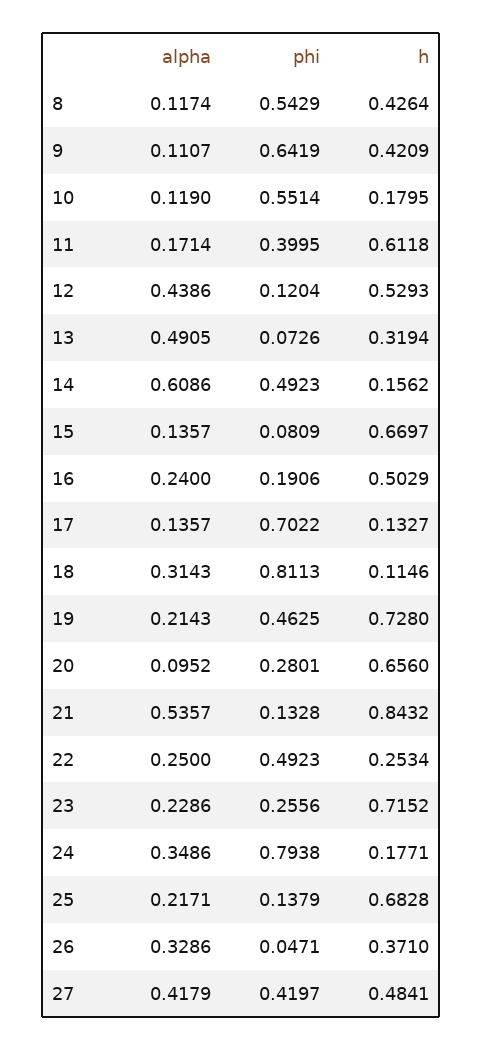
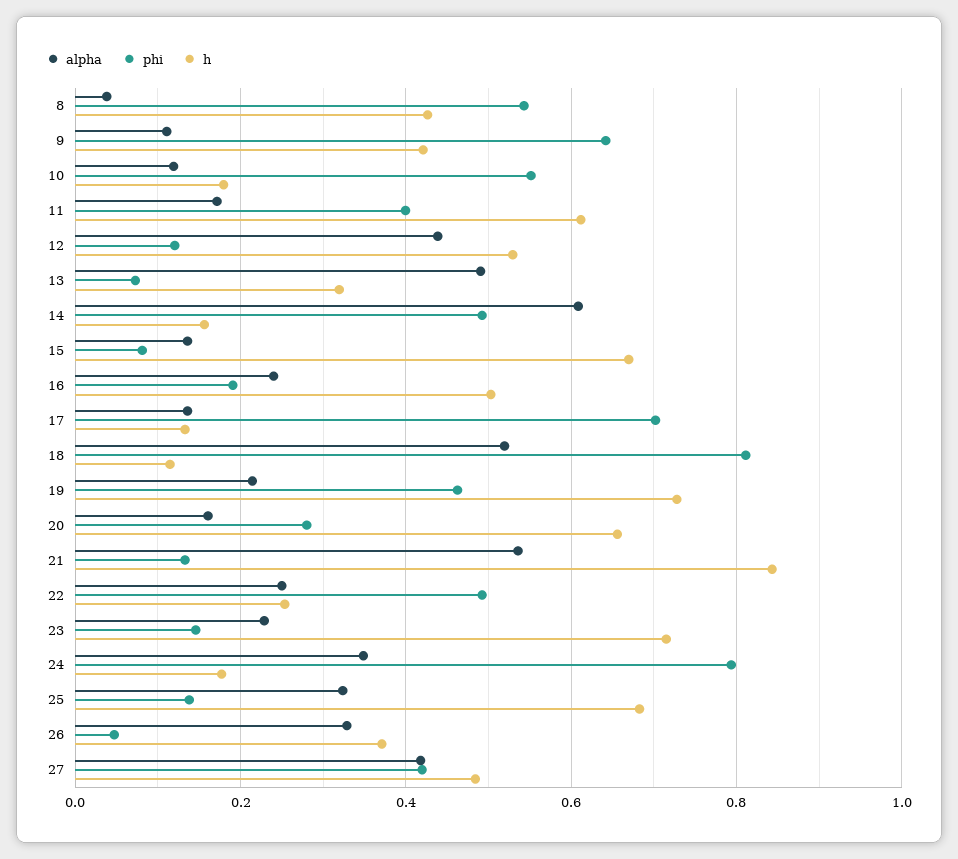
alpha, 8: 0.1174 -> 0.04
alpha, 18: 0.3143 -> 0.52
alpha, 20: 0.0952 -> 0.16
phi, 23: 0.2556 -> 0.14
alpha, 25: 0.2171 -> 0.32

